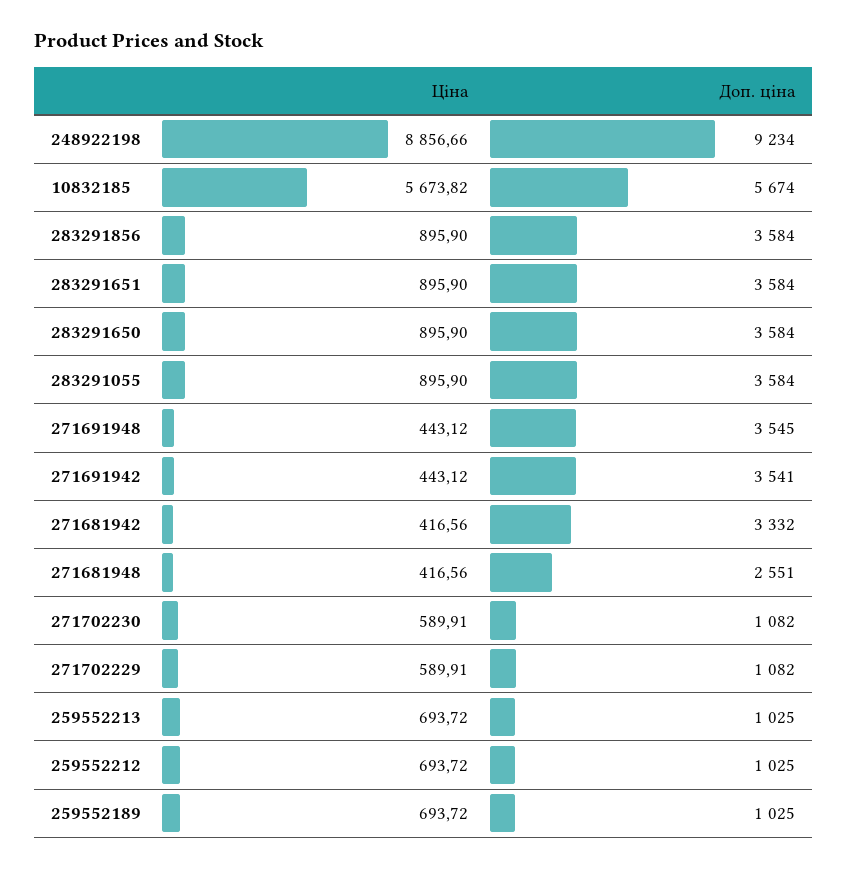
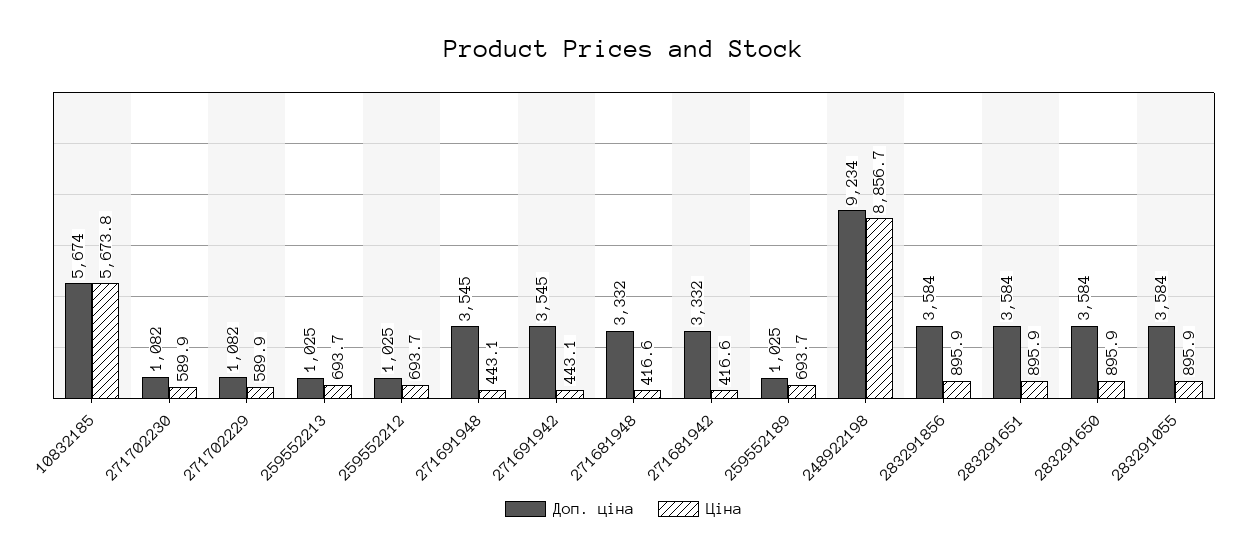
Доп. ціна, 271691942: 3541 -> 3545
Доп. ціна, 271681948: 2551 -> 3332

